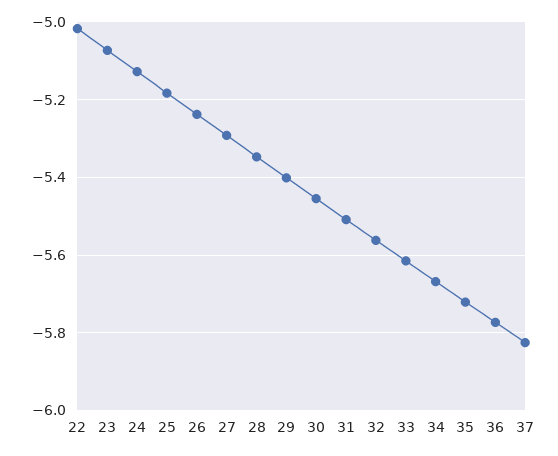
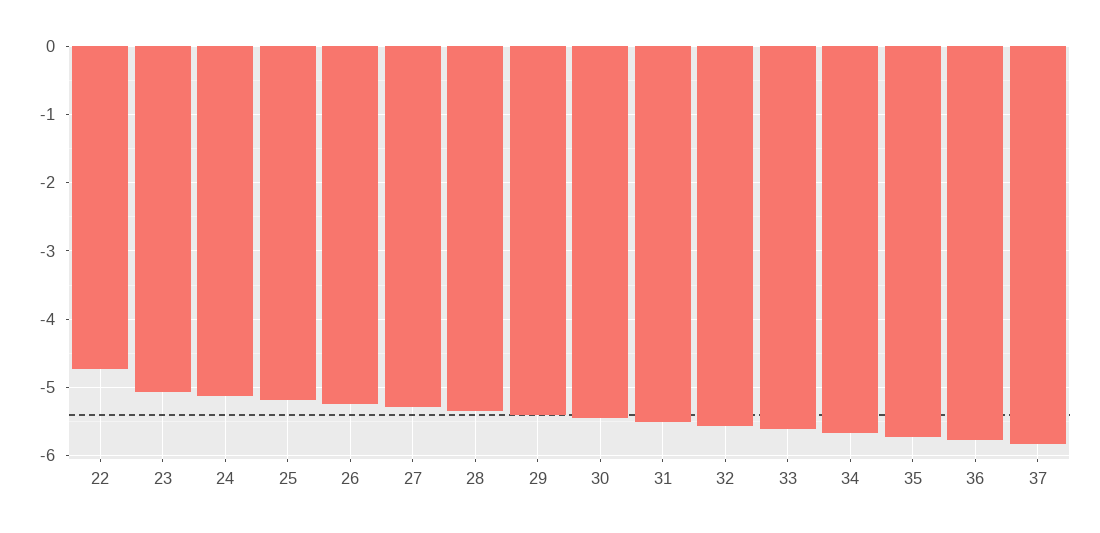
22: -5.02 -> -4.7

